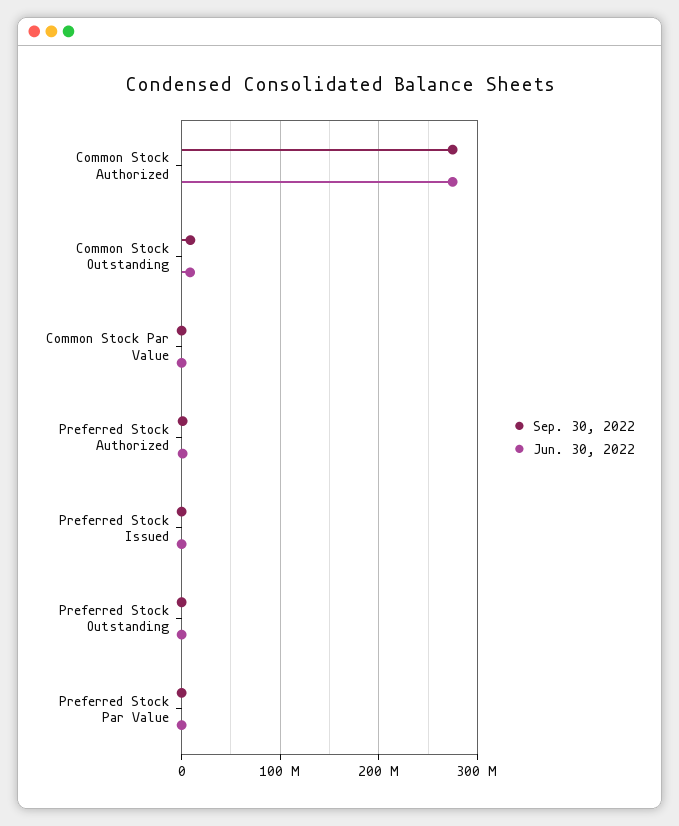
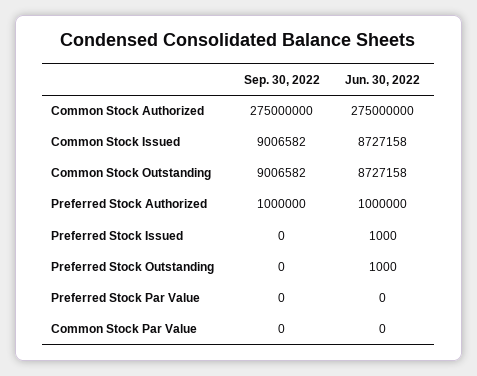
Sep. 30, 2022, Common Stock Issued: none -> 9006582
Jun. 30, 2022, Common Stock Issued: none -> 8727158

